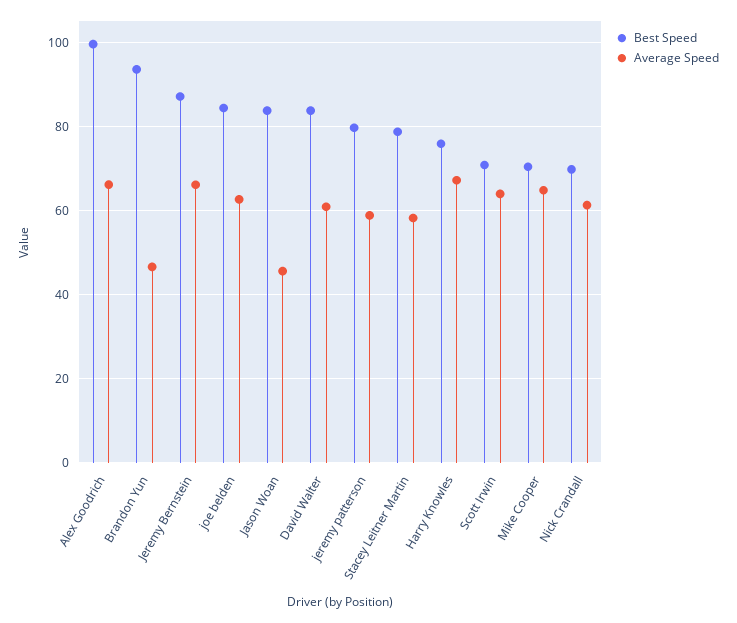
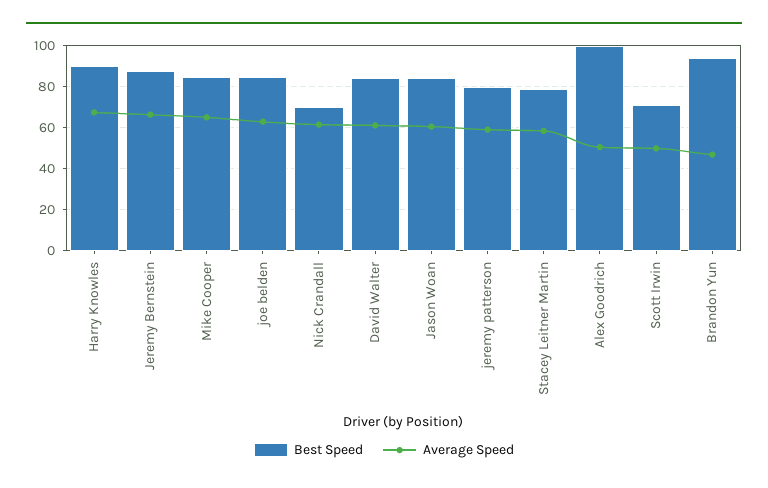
Average Speed, Alex Goodrich: 66 -> 50
Average Speed, Jason Woan: 46 -> 60
Best Speed, Harry Knowles: 76 -> 90
Average Speed, Scott Irwin: 64 -> 50
Best Speed, Mike Cooper: 70 -> 85

